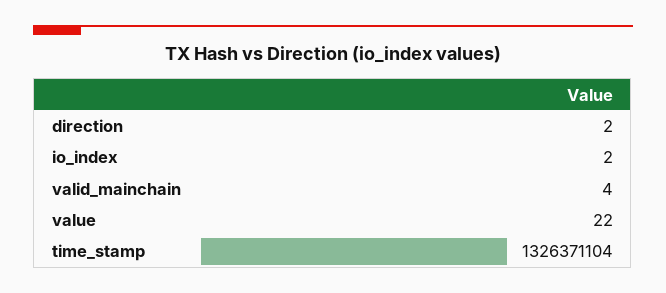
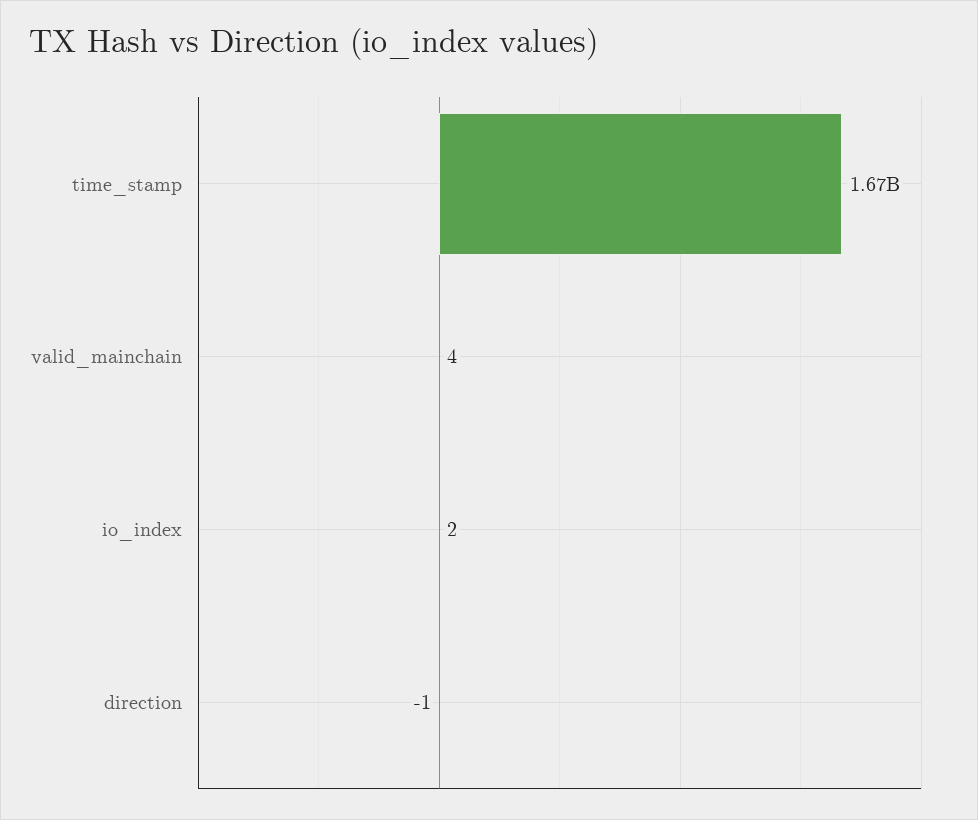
direction: 2 -> -1
value: 22 -> none
time_stamp: 1326371104 -> 1670000000

